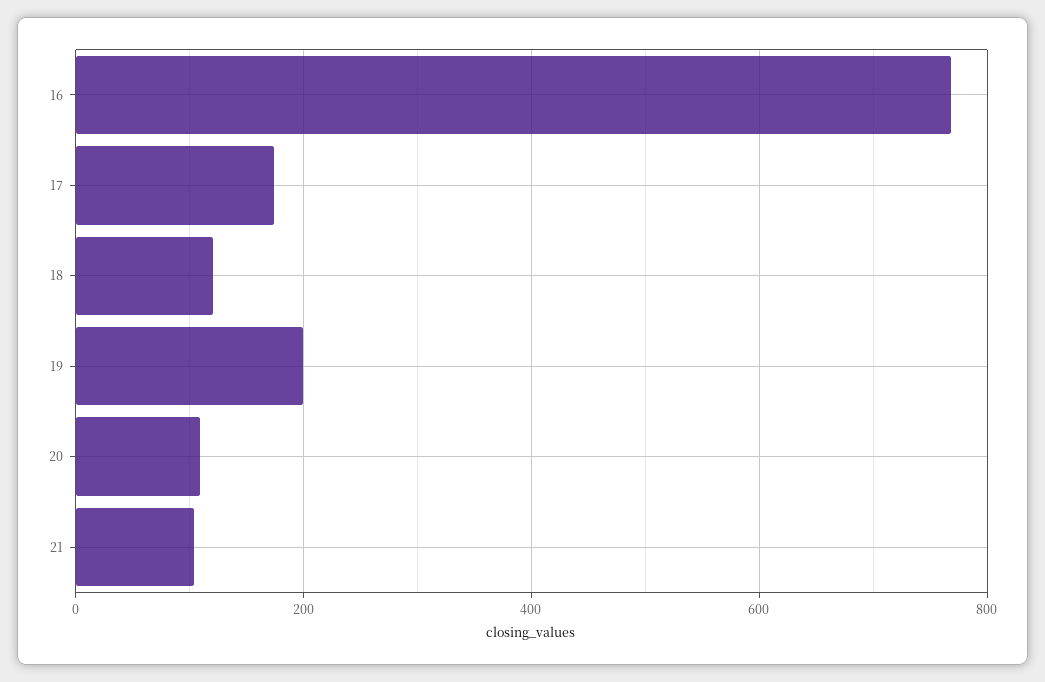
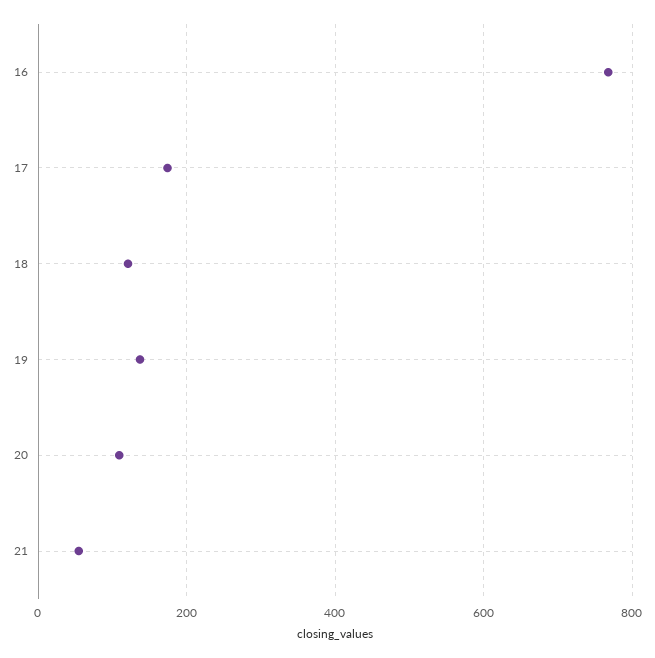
19: 200 -> 140
21: 100 -> 60

